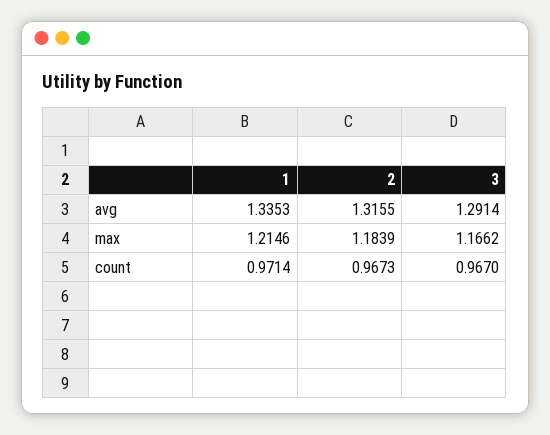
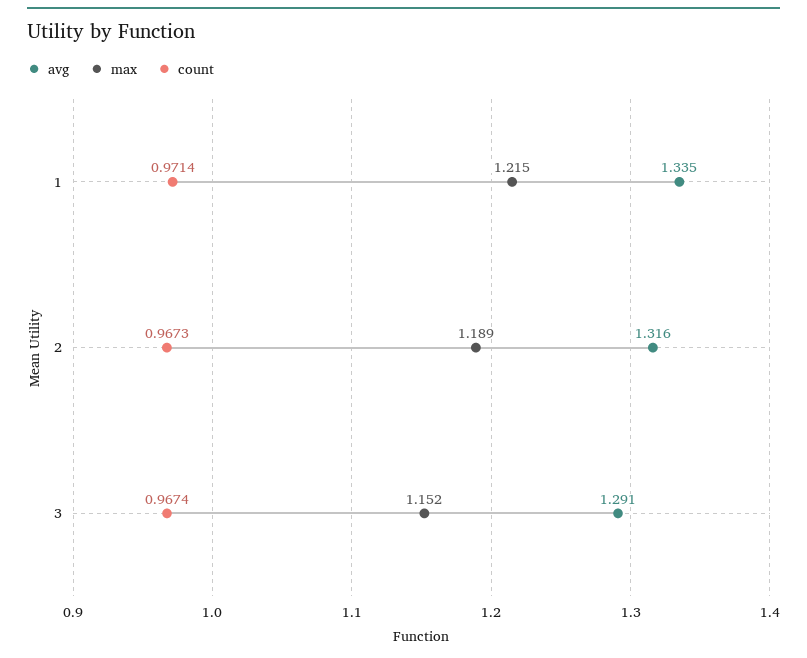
max, 2: 1.1839 -> 1.189
max, 3: 1.1662 -> 1.152
count, 3: 0.967 -> 0.9674

